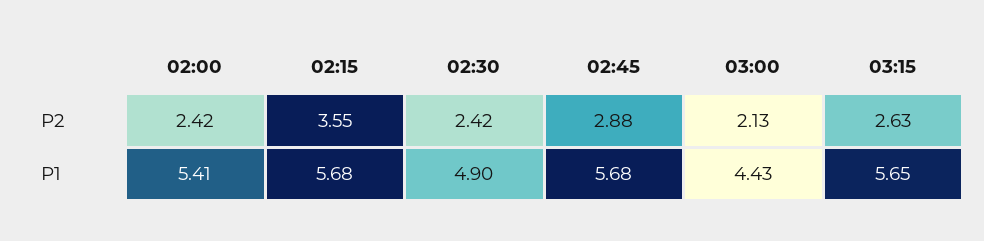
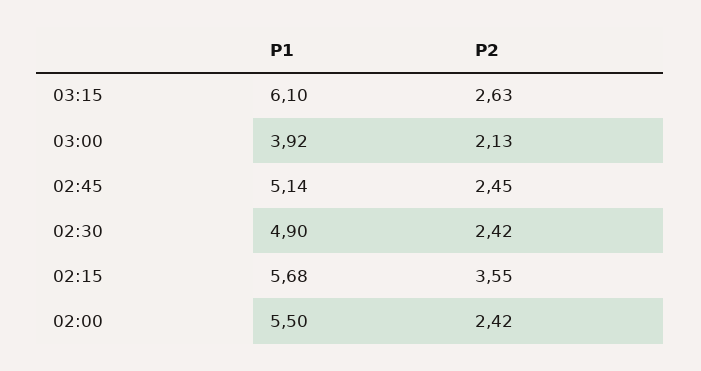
02:45, P2: 2.88 -> 2.45
02:00, P1: 5.41 -> 5.5
02:45, P1: 5.68 -> 5.14
03:00, P1: 4.43 -> 3.92
03:15, P1: 5.65 -> 6.1

